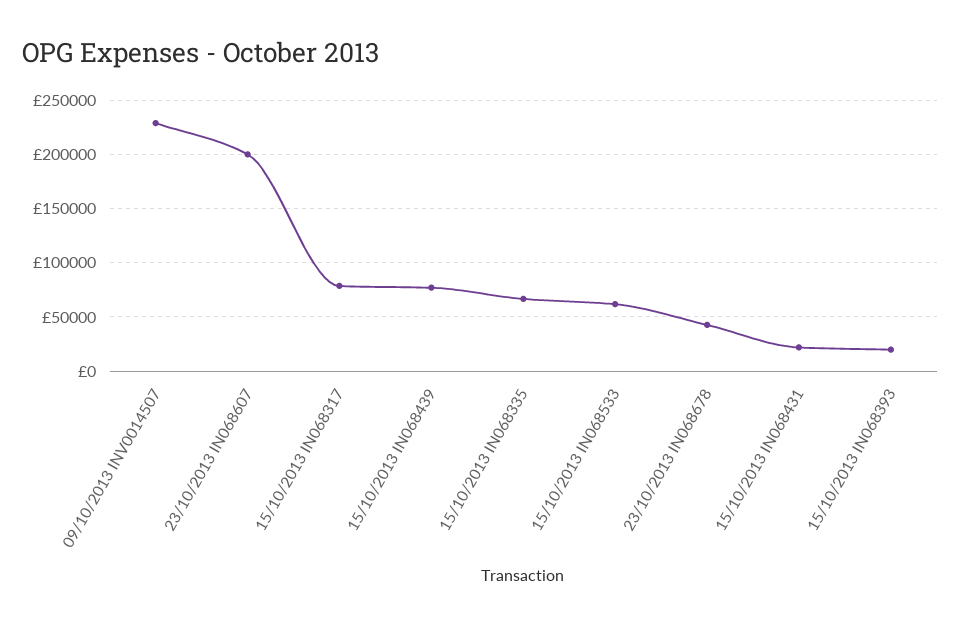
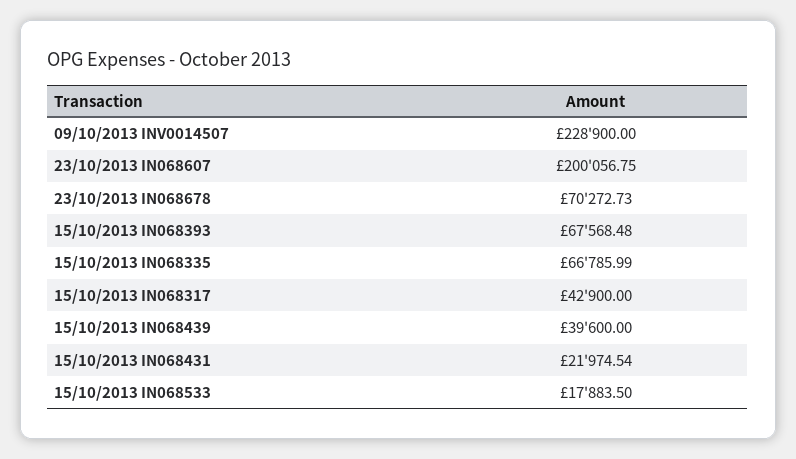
15/10/2013 IN068317: 80000 -> 42900
15/10/2013 IN068439: 80000 -> 39600
15/10/2013 IN068533: 60000 -> 17883.5
23/10/2013 IN068678: 40000 -> 70272.73
15/10/2013 IN068393: 20000 -> 67568.48

